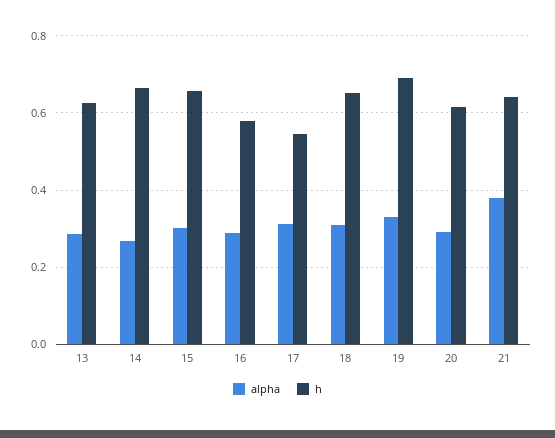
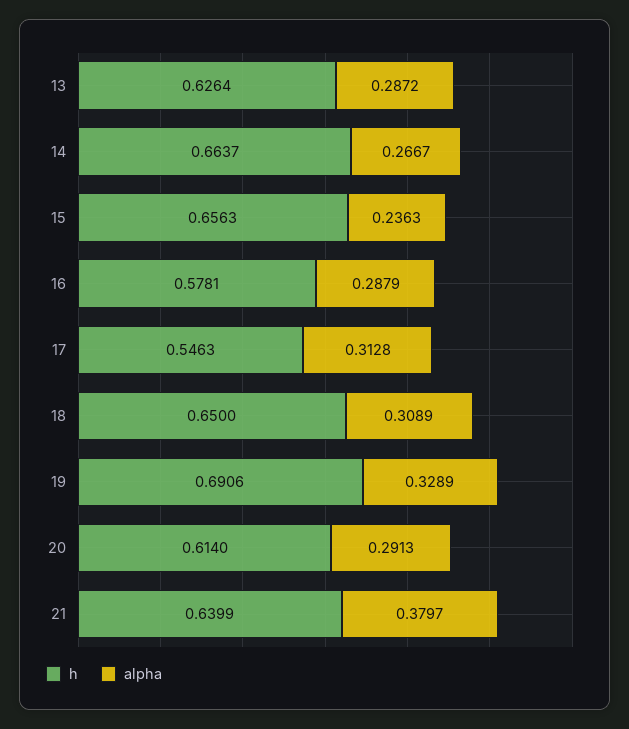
alpha, 15: 0.3 -> 0.2363

